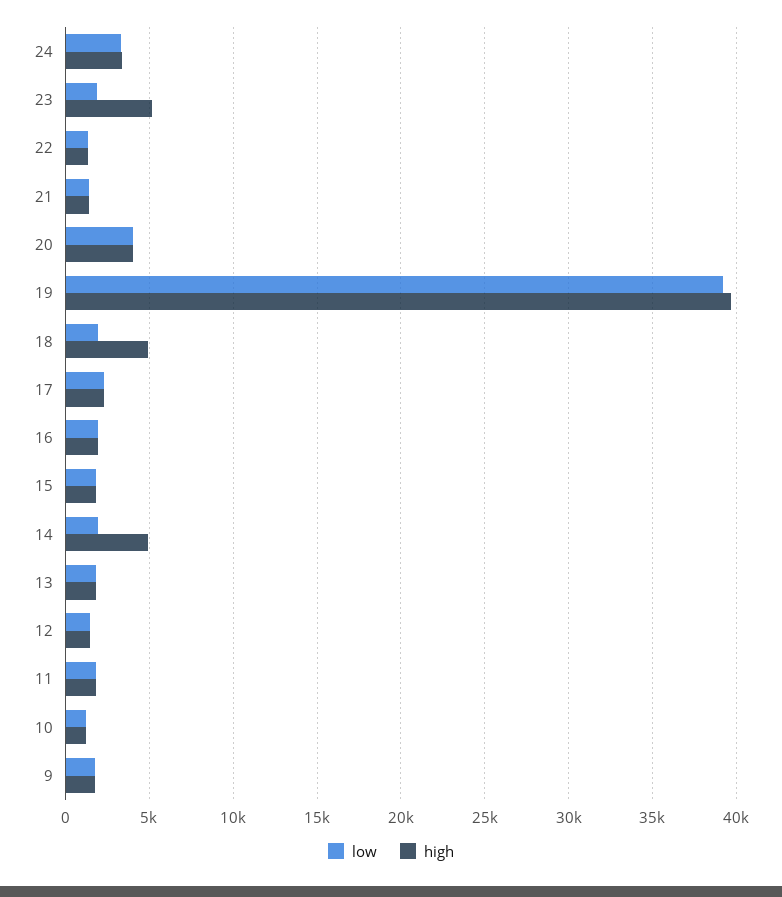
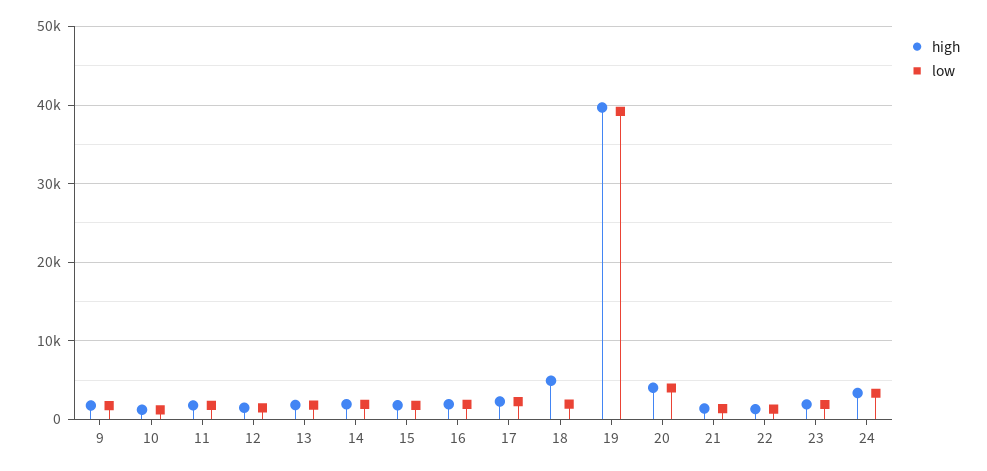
high, 23: 5000 -> 2000
high, 14: 5000 -> 2000

